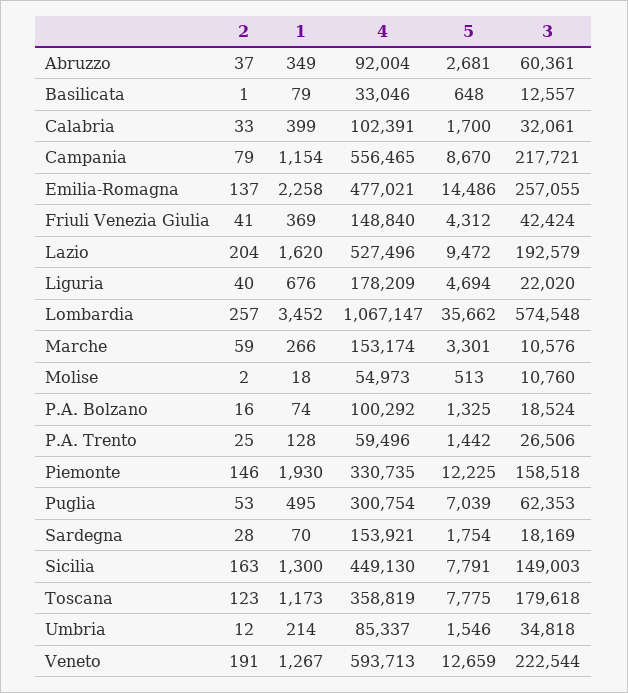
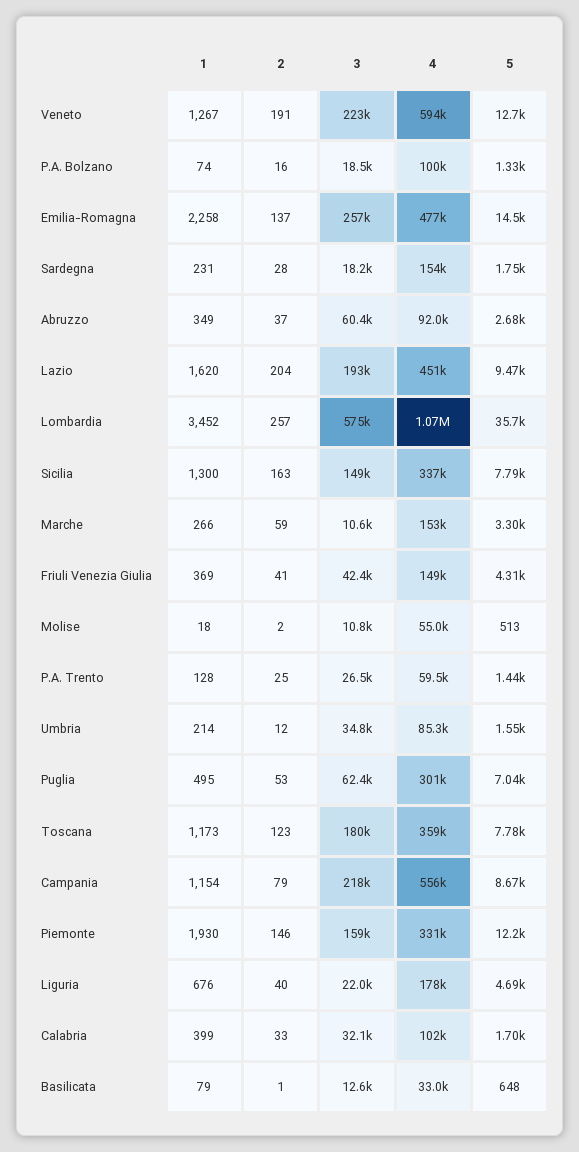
4, Lazio: 527496 -> 451000
1, Sardegna: 70 -> 231
4, Sicilia: 449130 -> 337000

